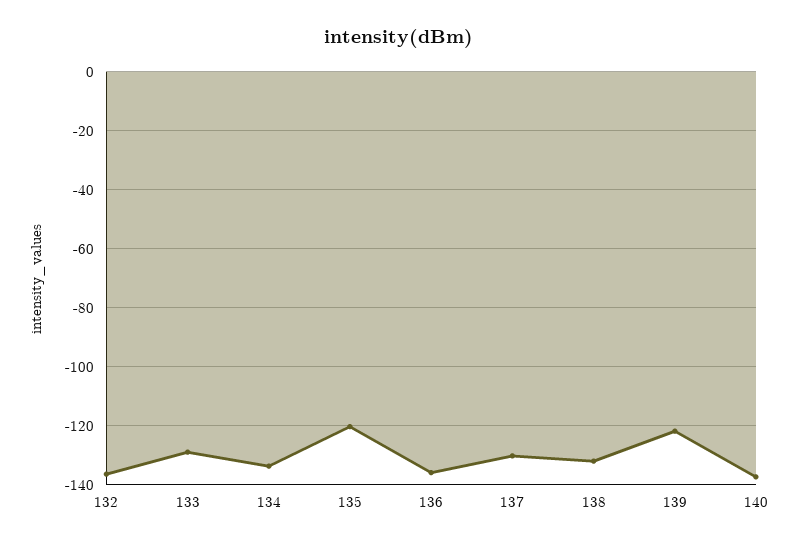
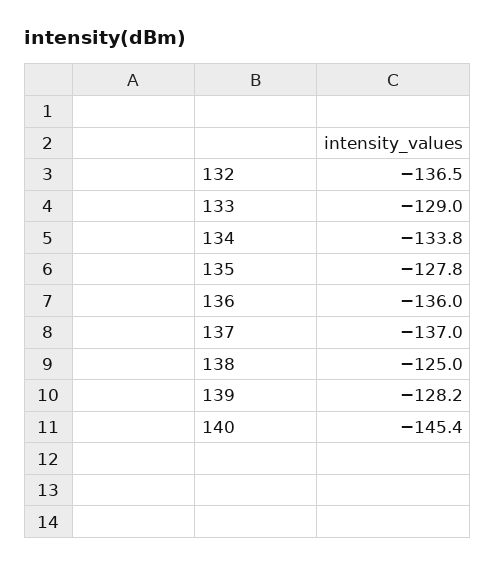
135: -120 -> -127.8
137: -130 -> -137
138: -132.5 -> -125
139: -122.5 -> -128.2
140: -137.5 -> -145.4

